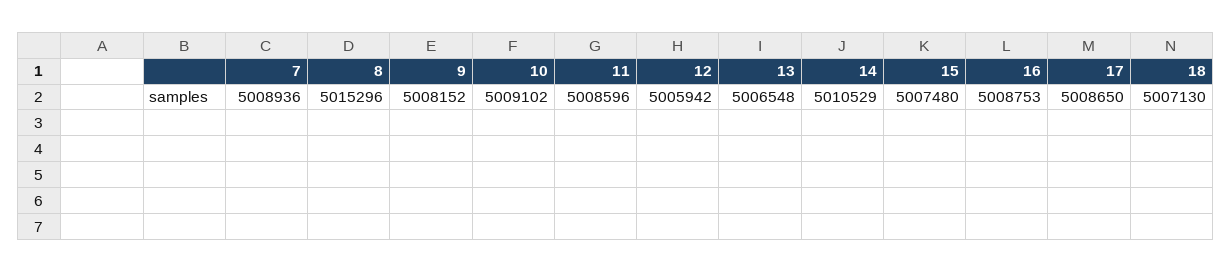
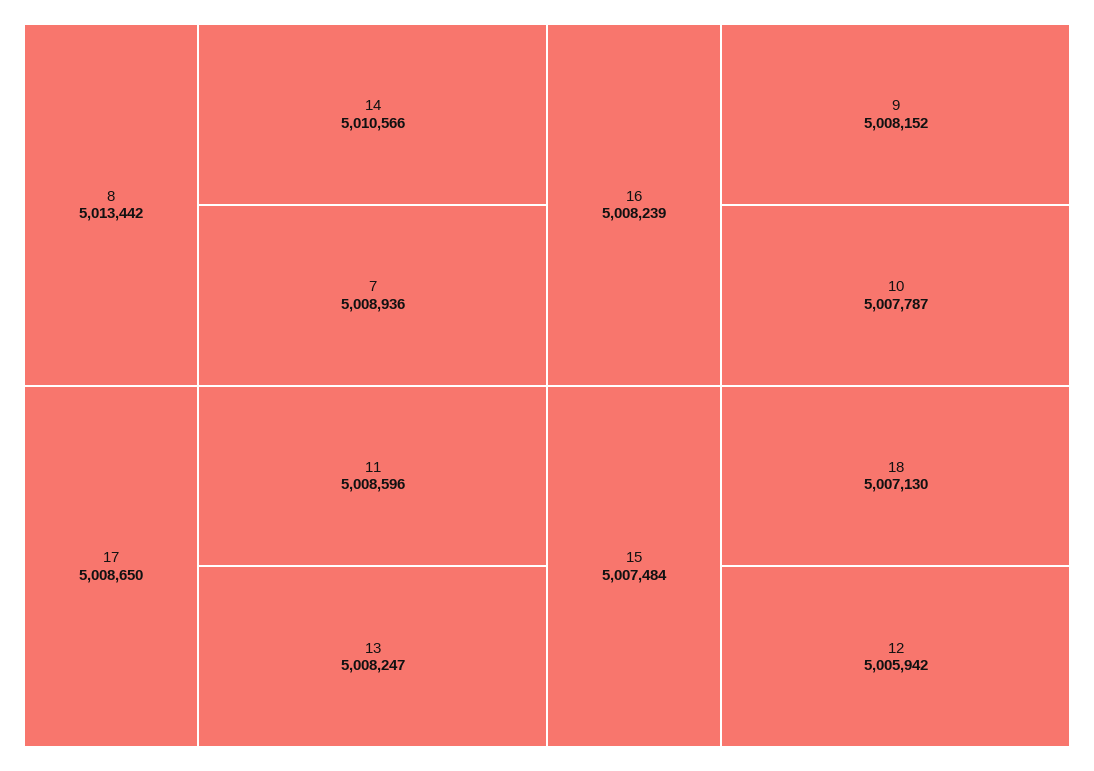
8: 5015296 -> 5013442
10: 5009102 -> 5007787
13: 5006548 -> 5008247
14: 5010529 -> 5010566
15: 5007480 -> 5007484
16: 5008753 -> 5008239

